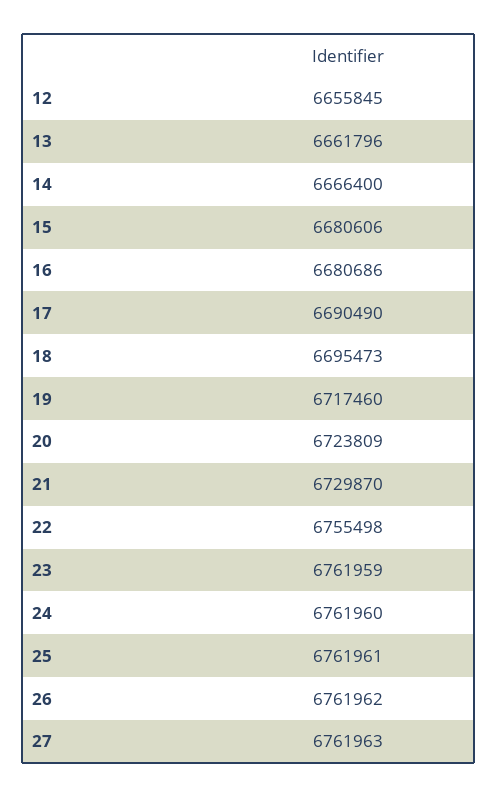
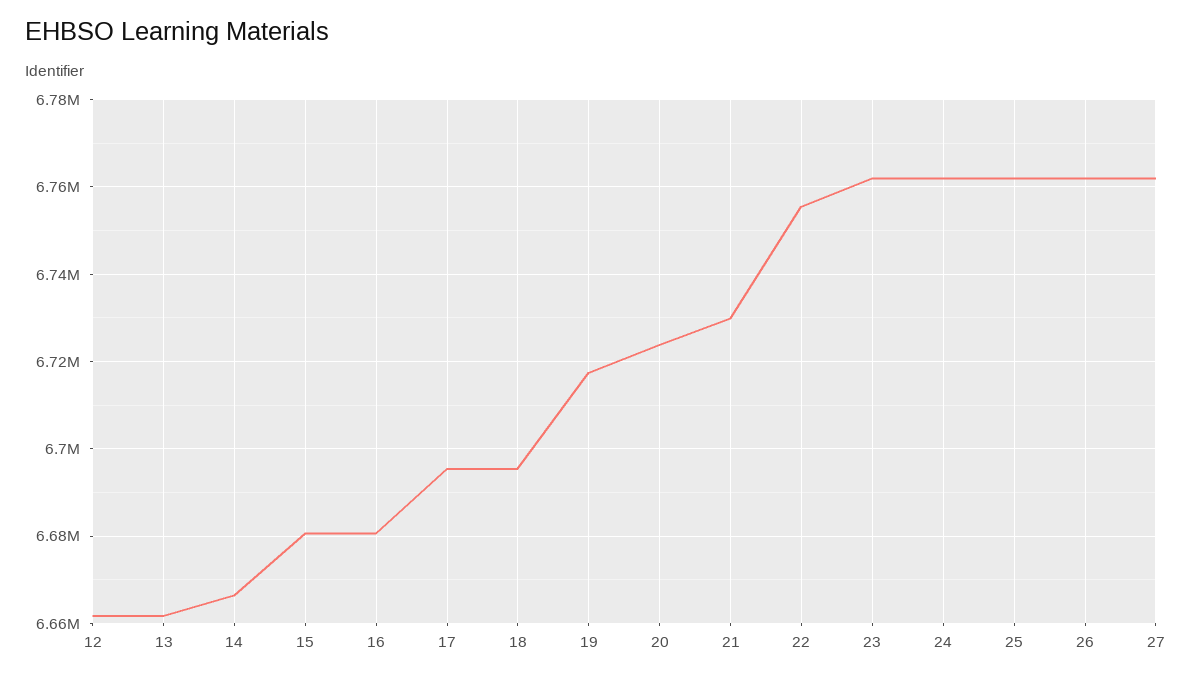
12: 6655845 -> 6662000
17: 6690490 -> 6696000

